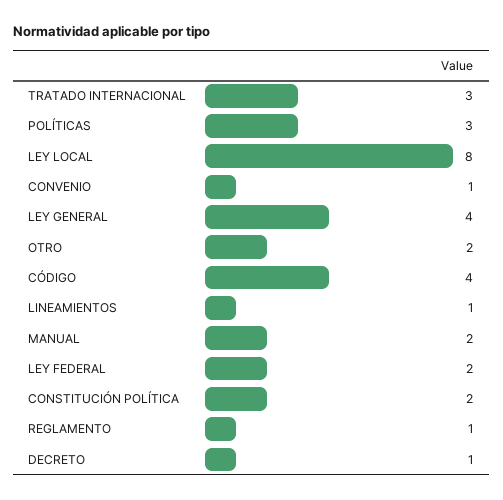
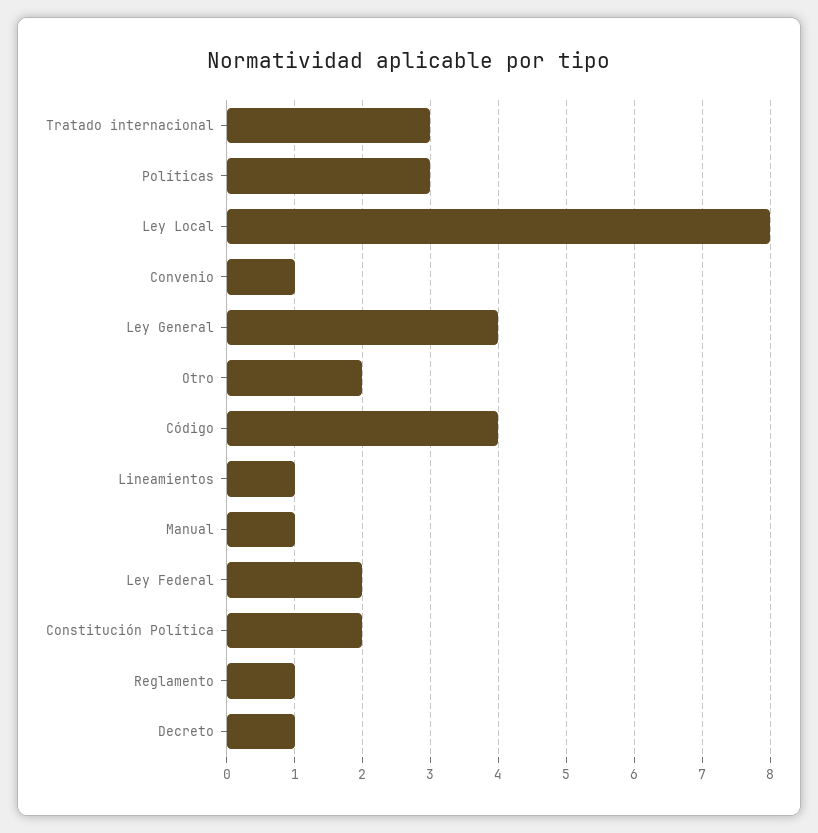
MANUAL: 2 -> 1

